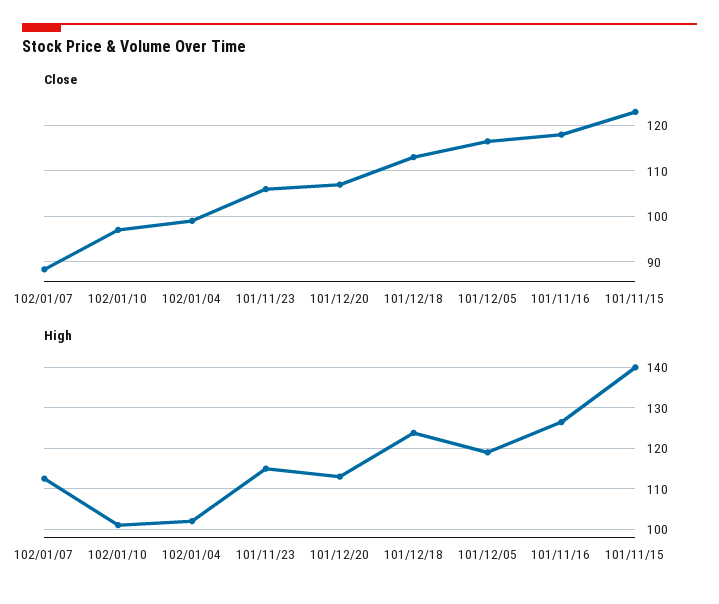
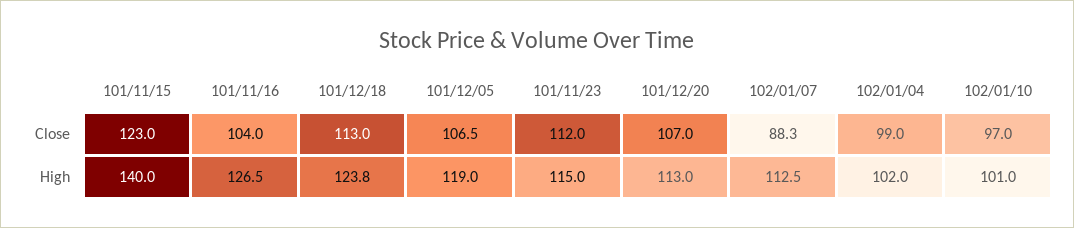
Close, 101/11/23: 106 -> 112
Close, 101/12/05: 116 -> 106.5
Close, 101/11/16: 118 -> 104

